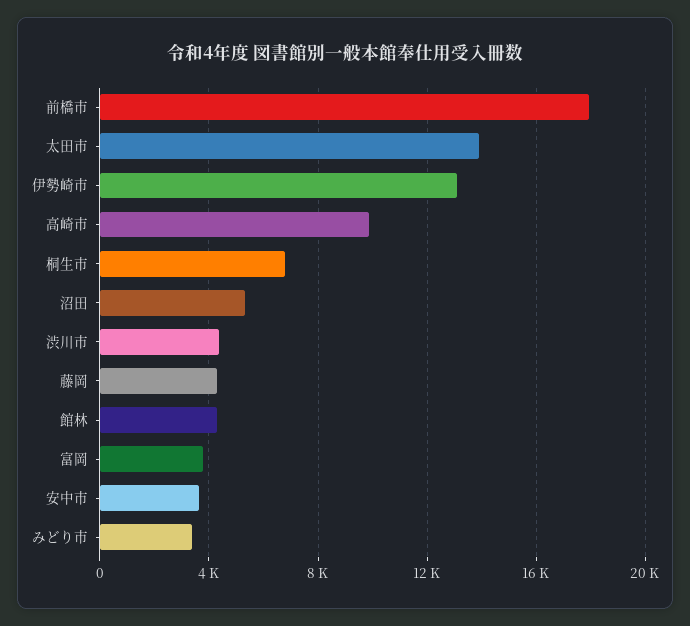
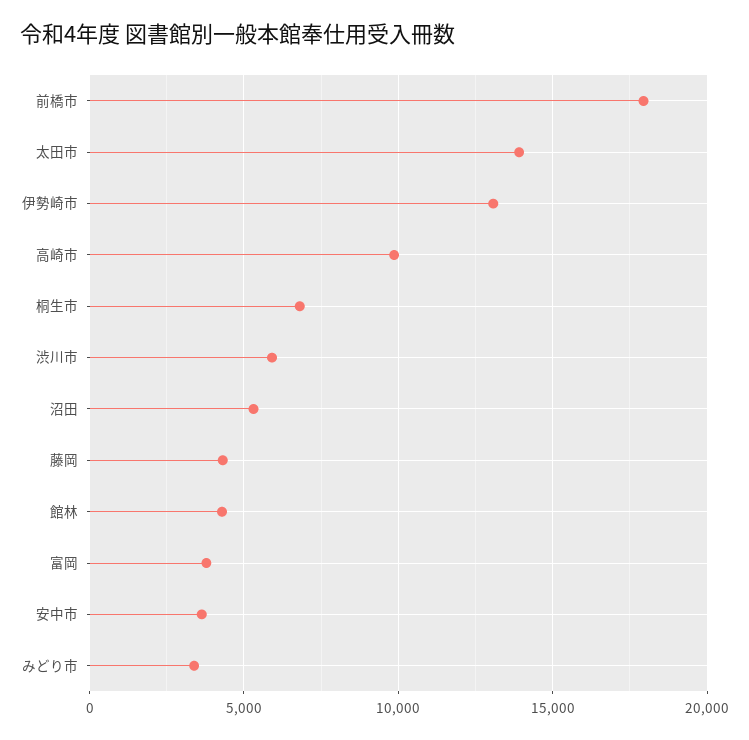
渋川市: 4500 -> 6000

